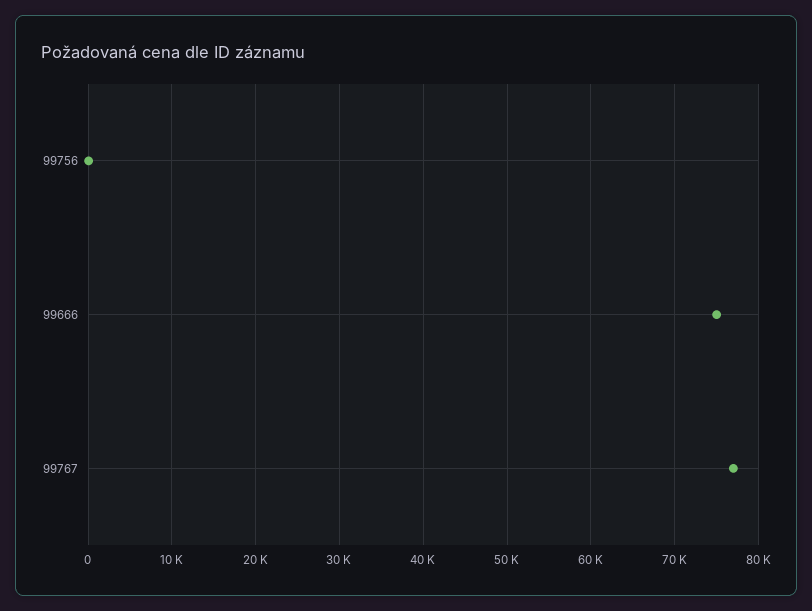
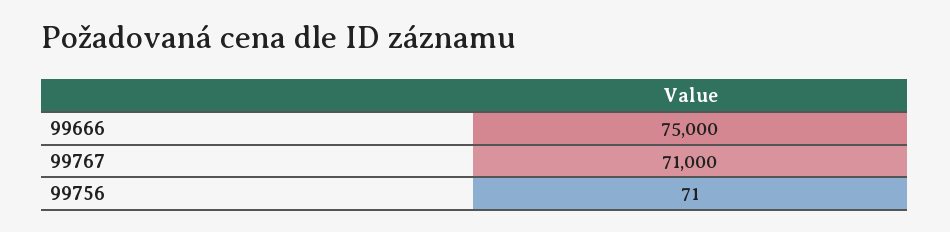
99767: 77000 -> 71000

